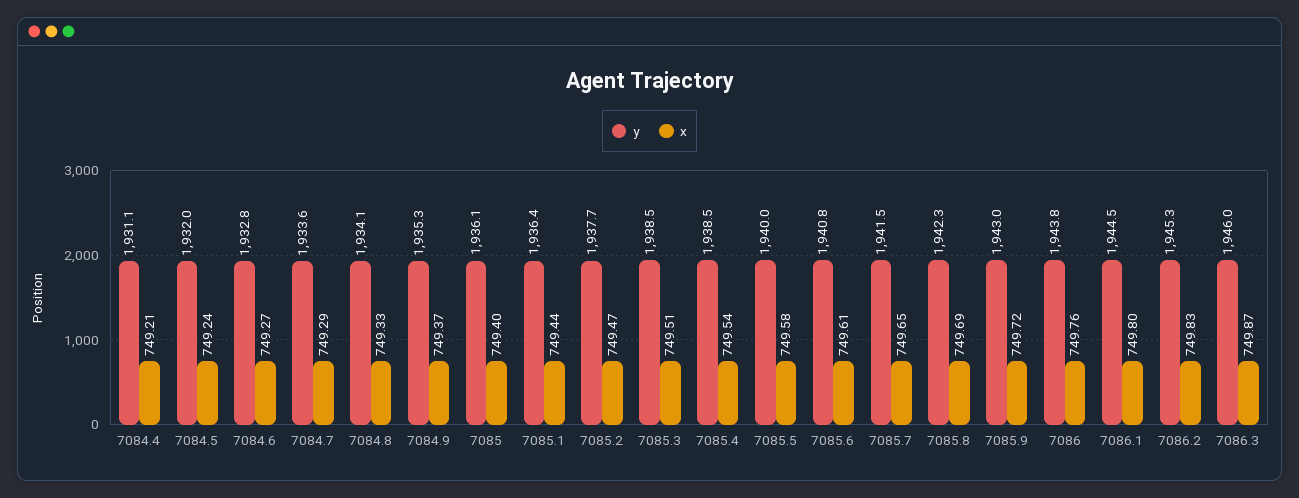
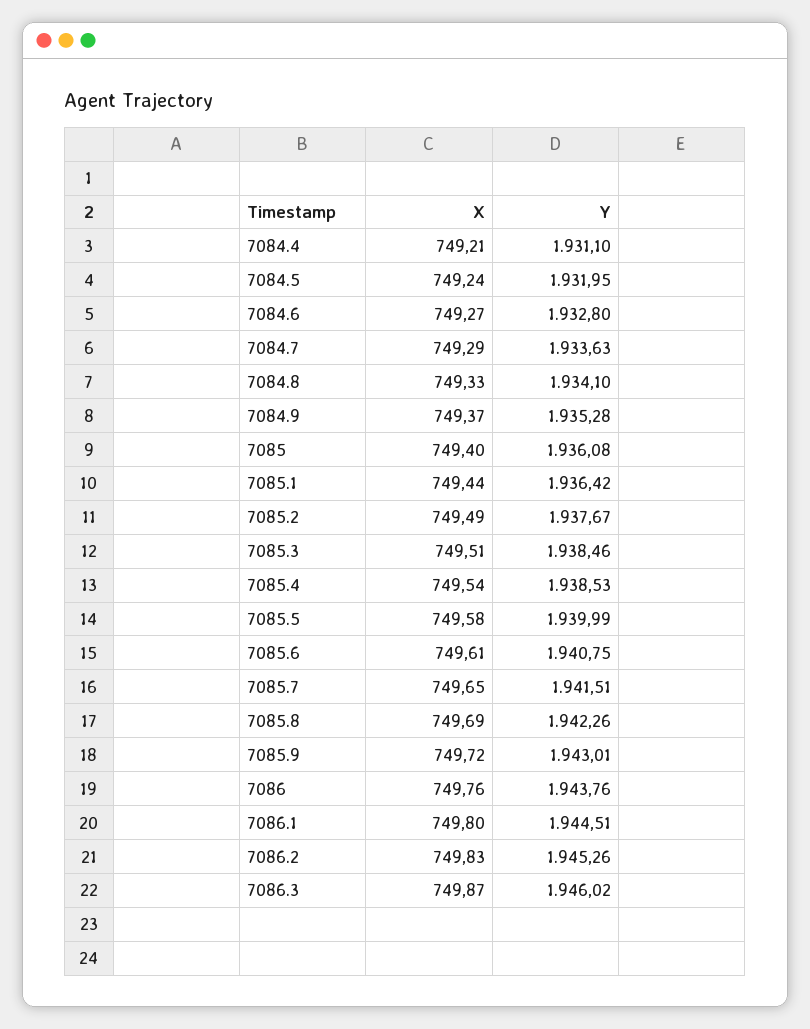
x, 7085.2: 749.47 -> 749.49

